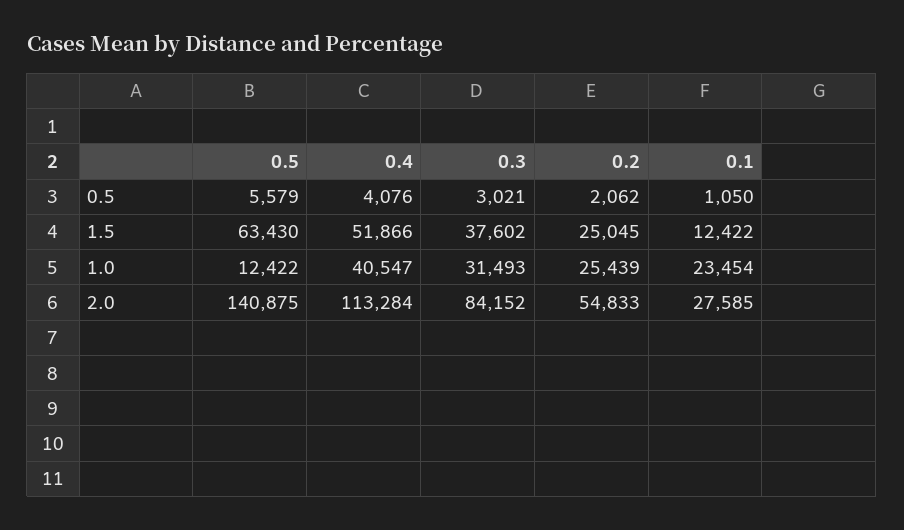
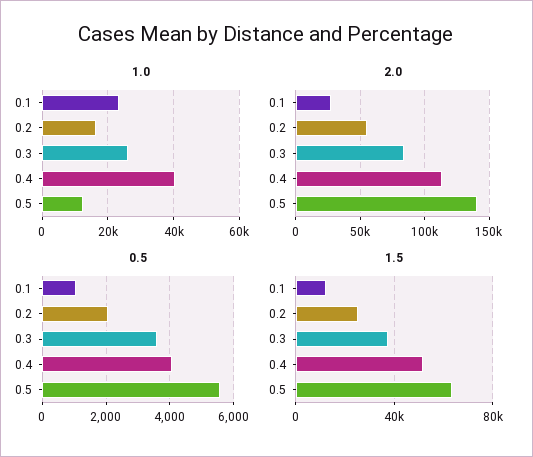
0.5, 0.3: 3021 -> 3600
1.0, 0.3: 31493 -> 26000
1.0, 0.2: 25439 -> 16000

